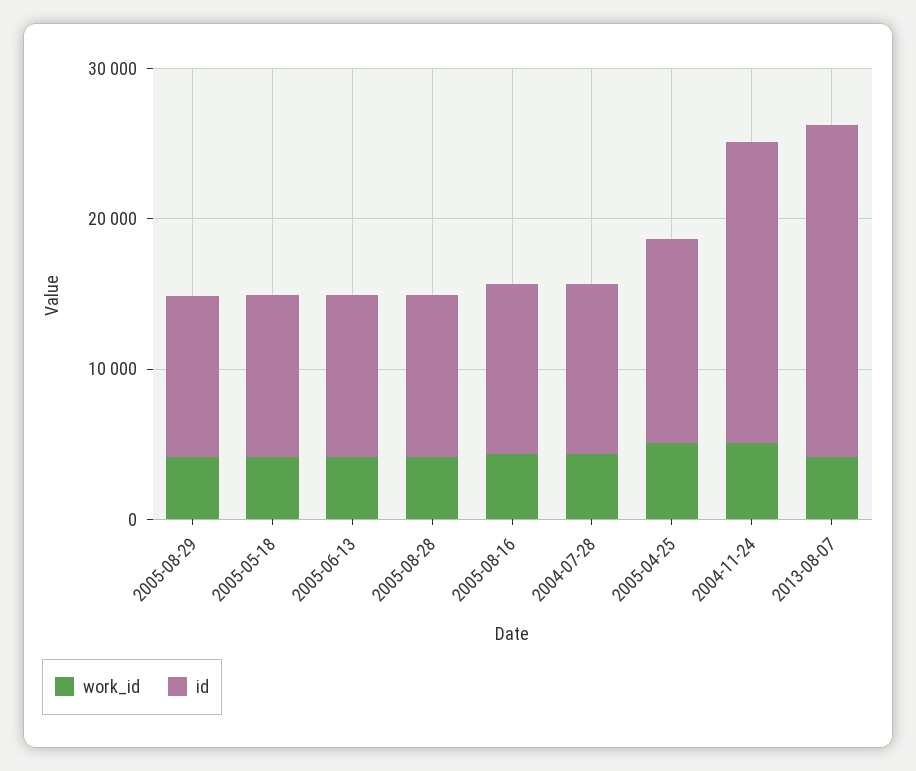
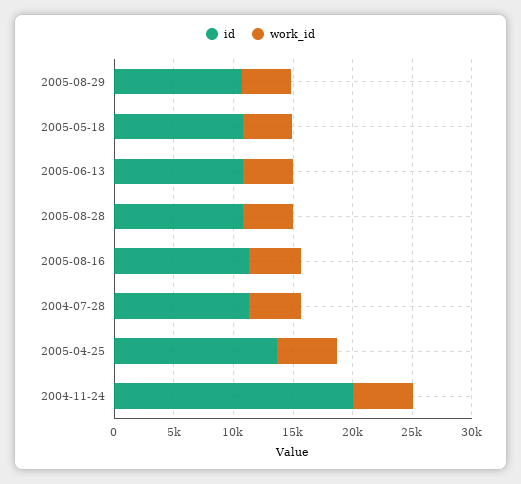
work_id, 2013-08-07: 4000 -> none
id, 2013-08-07: 22000 -> none

